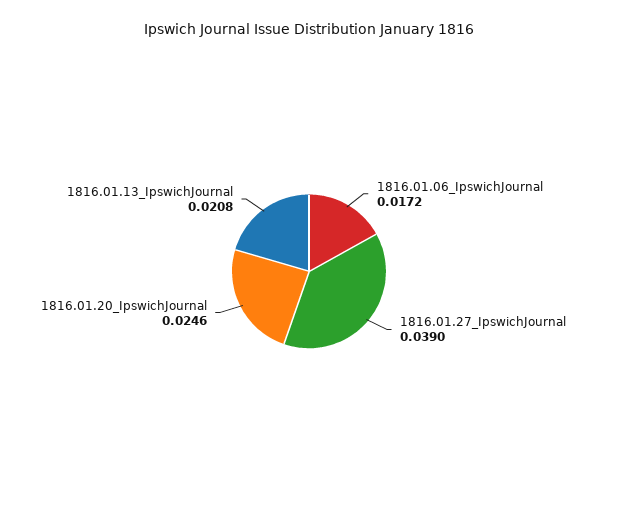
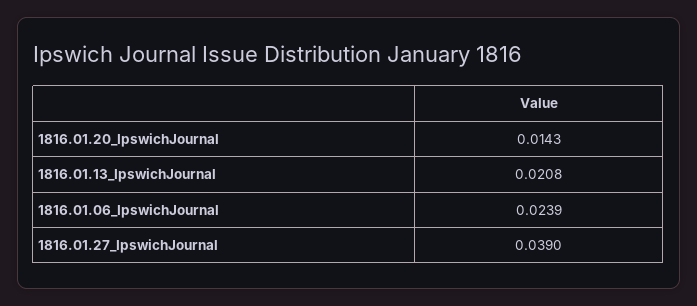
1816.01.06_IpswichJournal: 0.0172 -> 0.0239
1816.01.20_IpswichJournal: 0.0246 -> 0.0143

